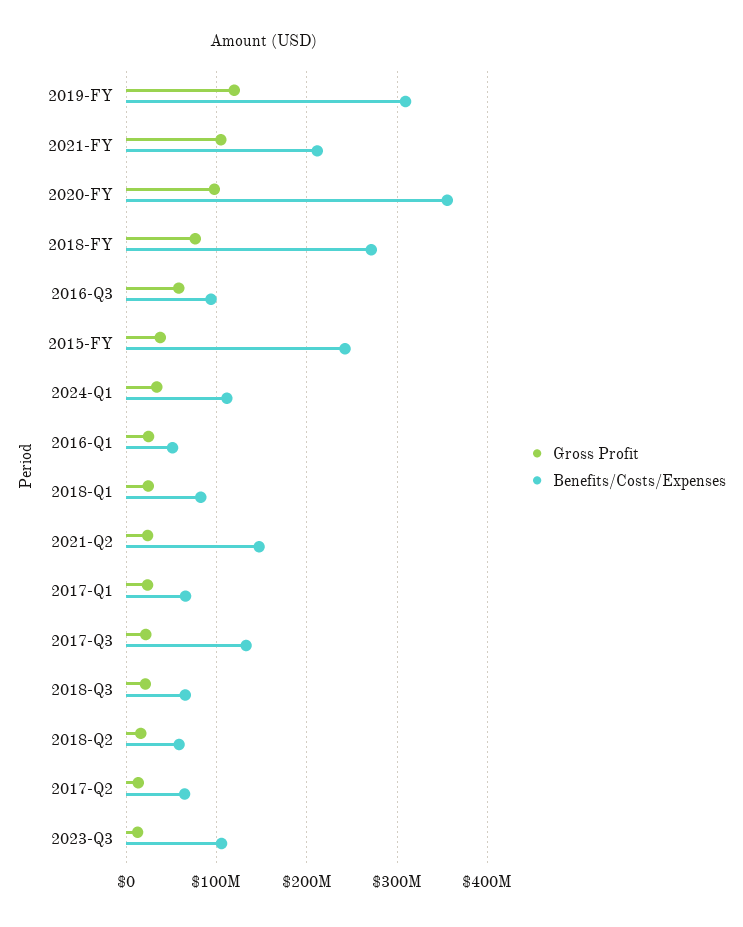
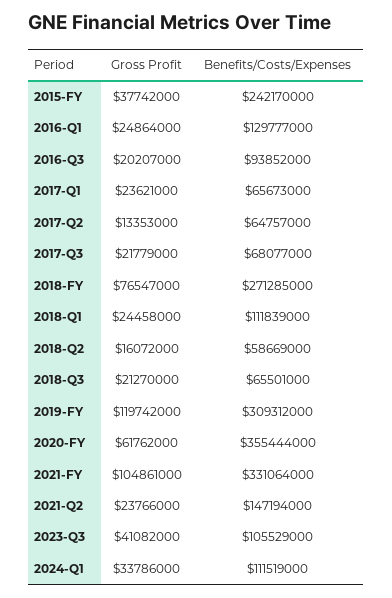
Benefits/Costs/Expenses, 2021-FY: 210000000 -> 331064000
Gross Profit, 2020-FY: 100000000 -> 61762000
Gross Profit, 2016-Q3: 60000000 -> 20207000
Benefits/Costs/Expenses, 2016-Q1: 50000000 -> 129777000
Benefits/Costs/Expenses, 2018-Q1: 80000000 -> 111839000
Benefits/Costs/Expenses, 2017-Q3: 130000000 -> 68077000
Gross Profit, 2023-Q3: 10000000 -> 41082000

